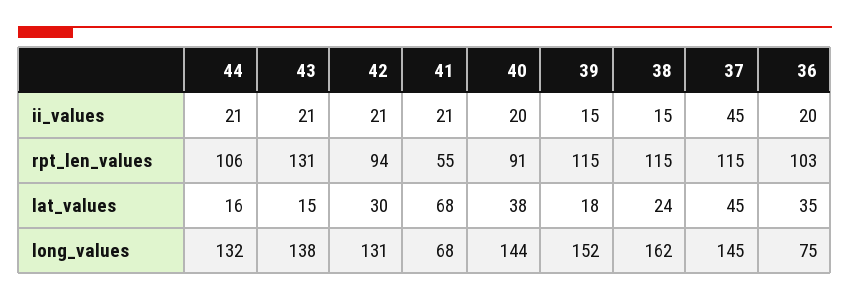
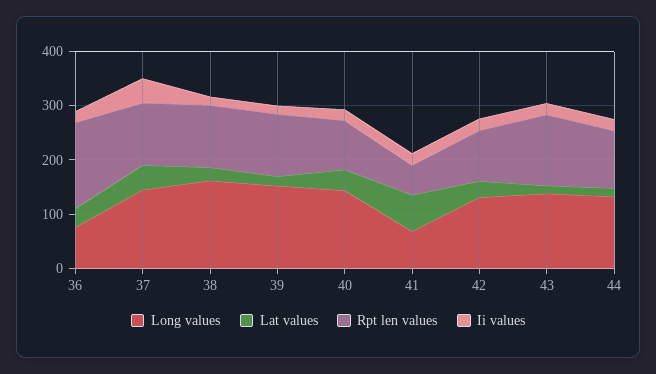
rpt_len_values, 36: 103 -> 160

